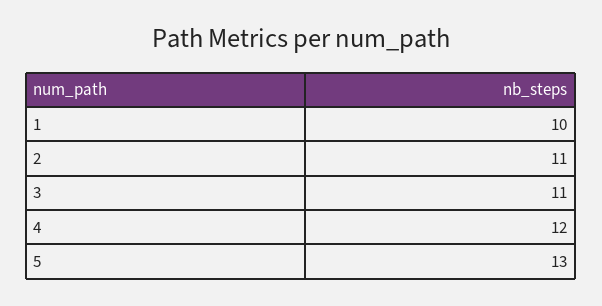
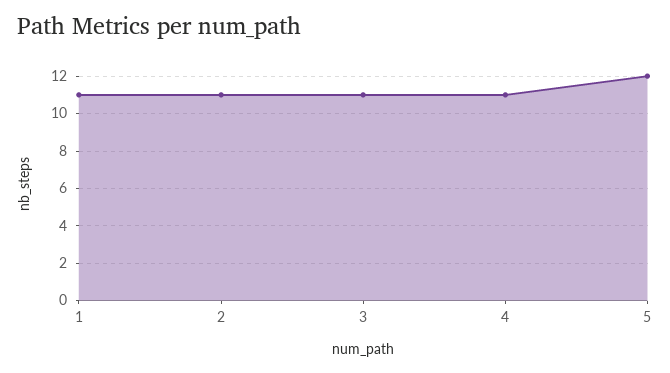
1: 10 -> 11
4: 12 -> 11
5: 13 -> 12

